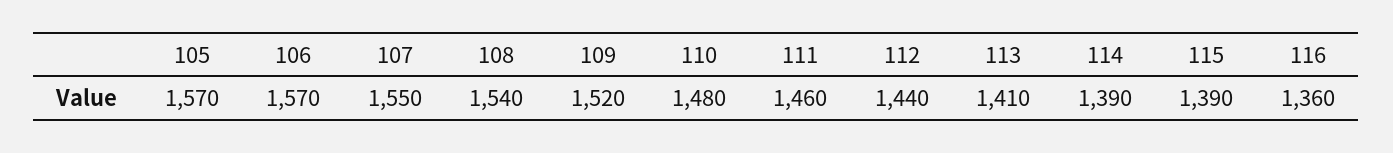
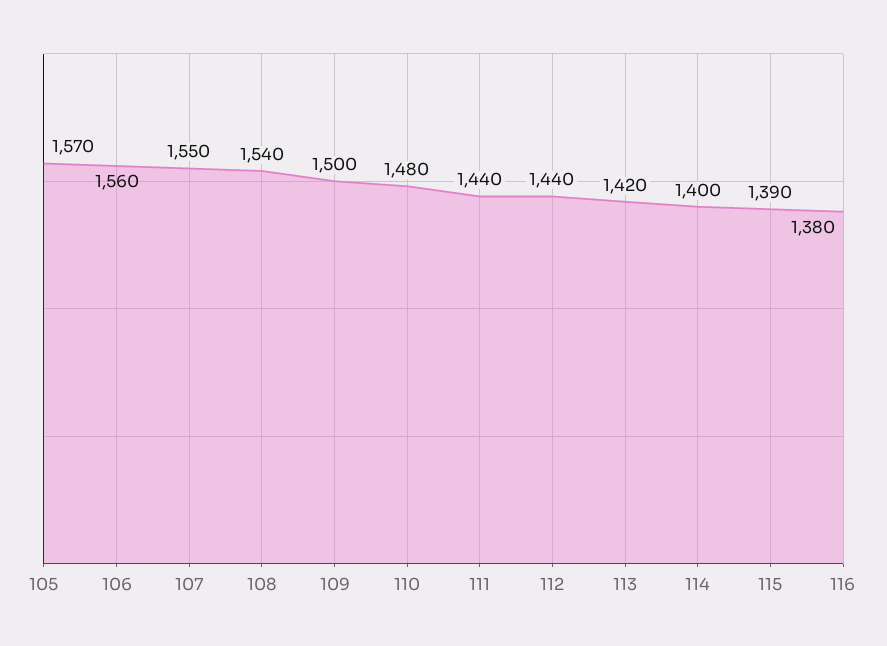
106: 1570 -> 1560
109: 1520 -> 1500
111: 1460 -> 1440
113: 1410 -> 1420
114: 1390 -> 1400
116: 1360 -> 1380

